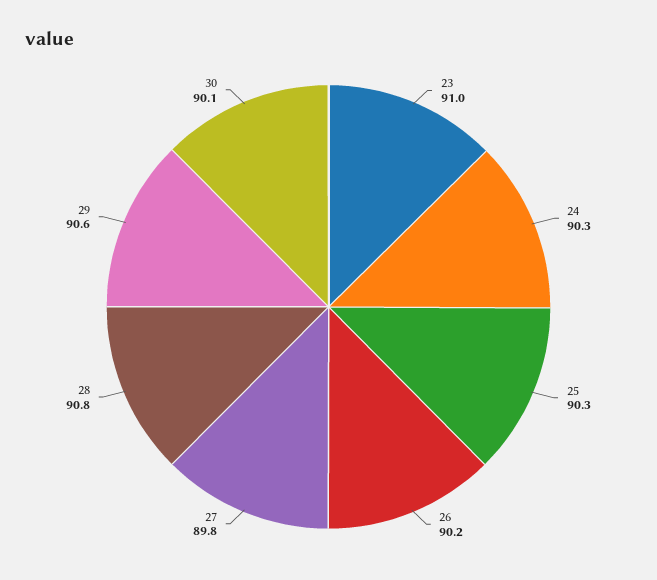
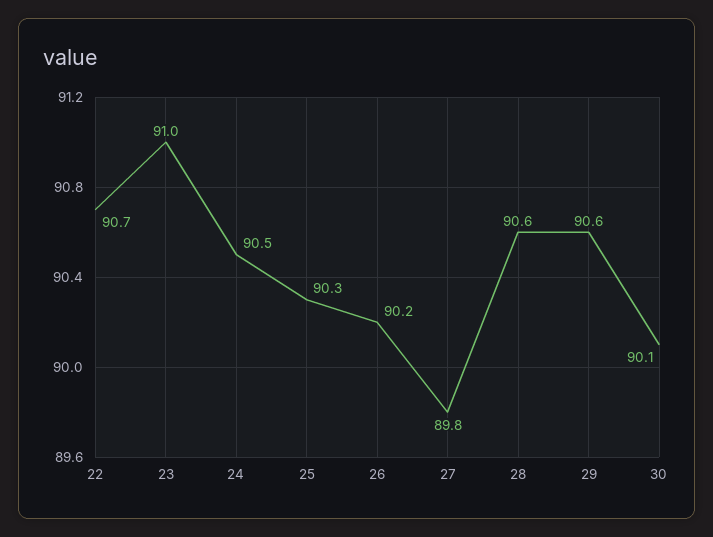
24: 90.3 -> 90.5
28: 90.8 -> 90.6
22: none -> 90.7

